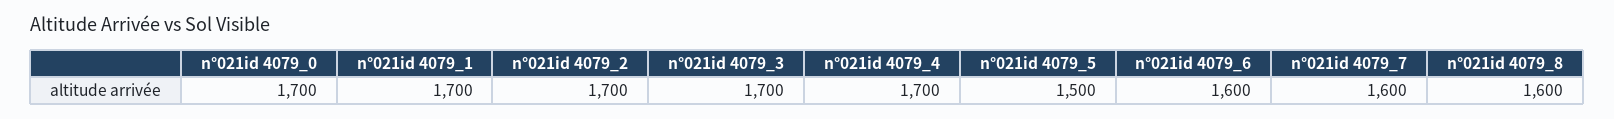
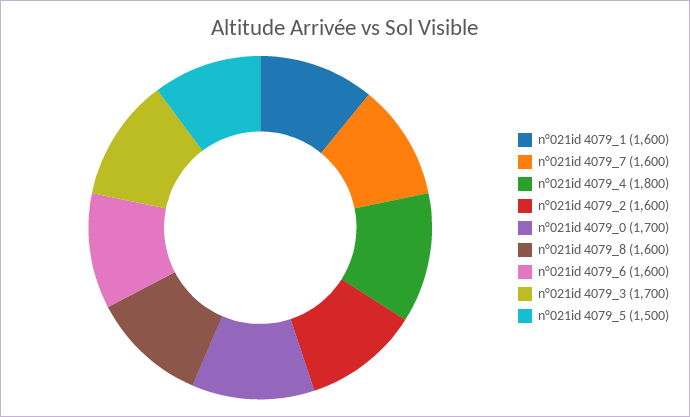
n°021id 4079_1: 1700 -> 1600
n°021id 4079_2: 1700 -> 1600
n°021id 4079_4: 1700 -> 1800

